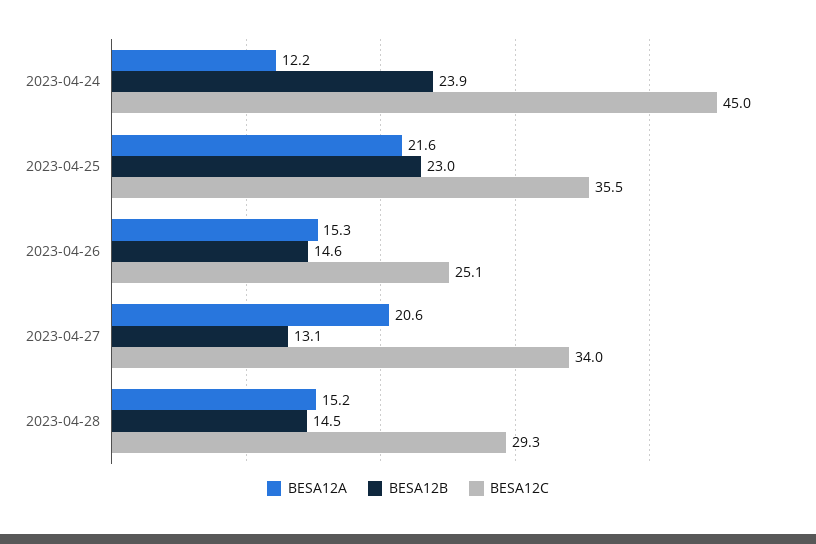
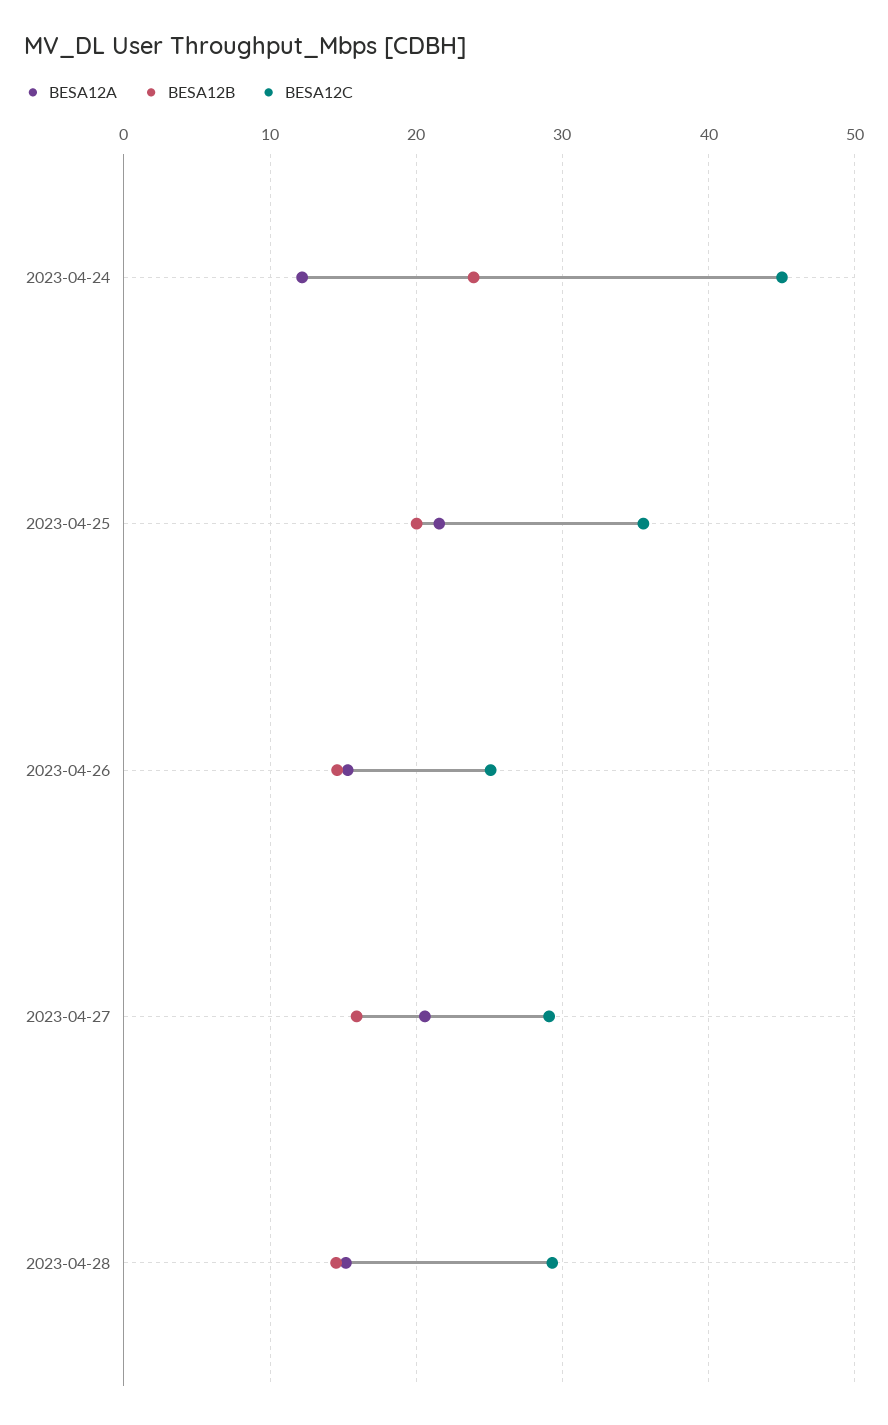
BESA12B, 2023-04-25: 23 -> 20
BESA12B, 2023-04-27: 13.1 -> 16
BESA12C, 2023-04-27: 34 -> 29

